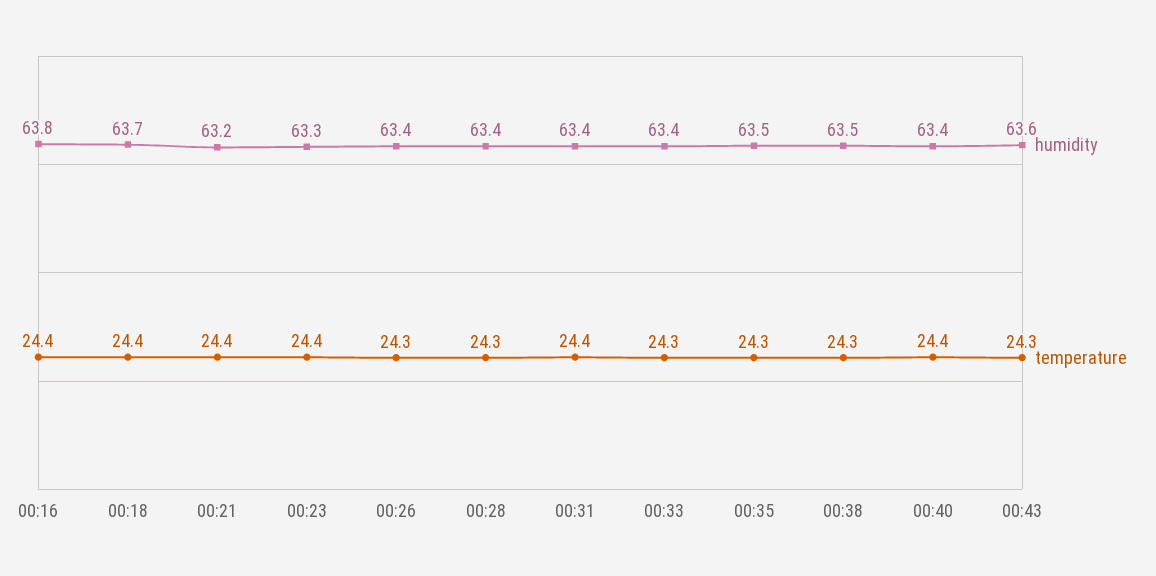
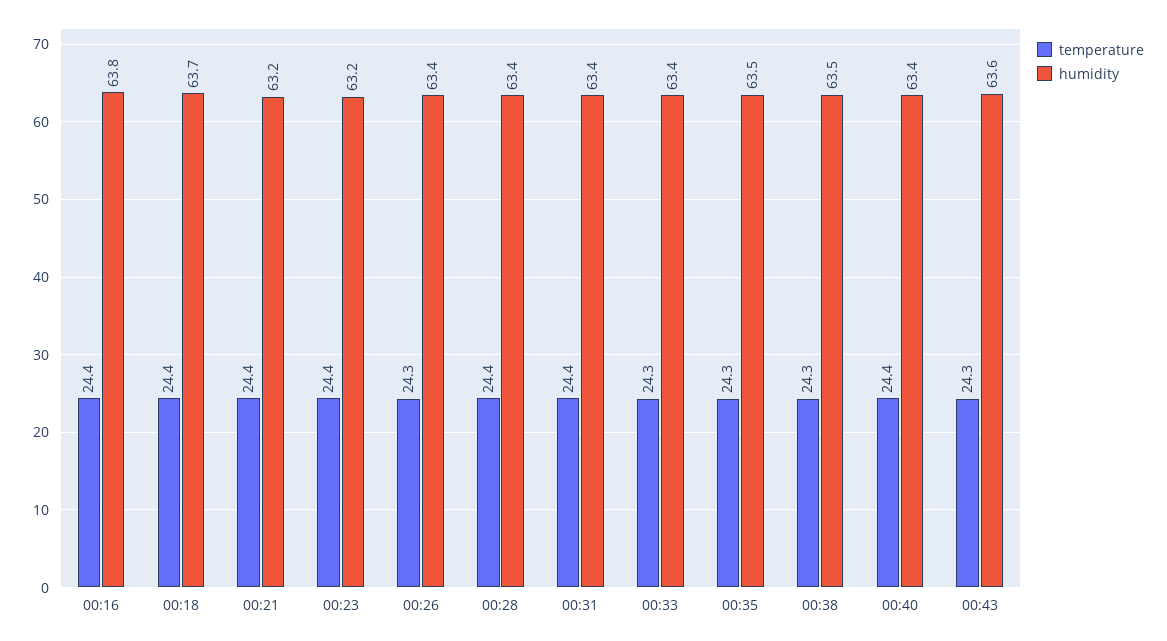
humidity, 00:23: 63.3 -> 63.2
temperature, 00:28: 24.3 -> 24.4

